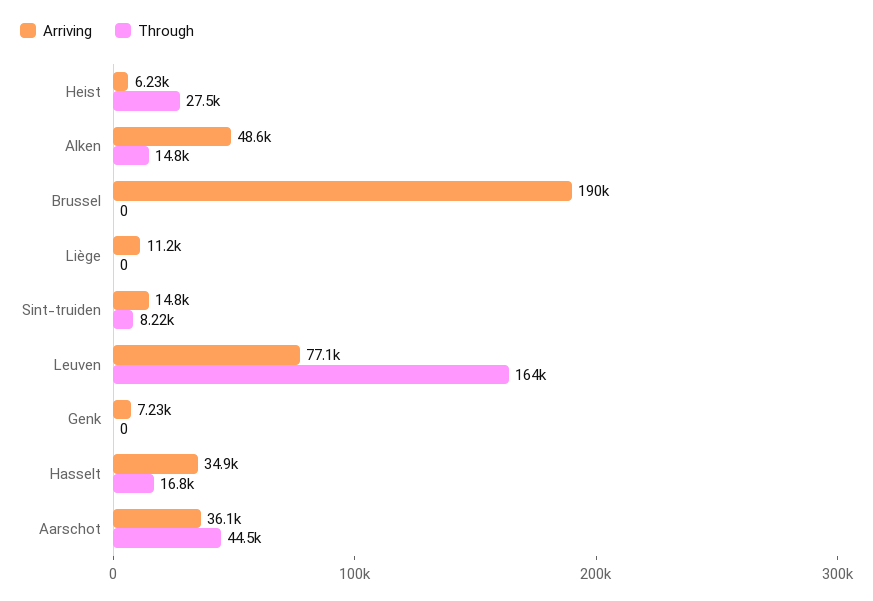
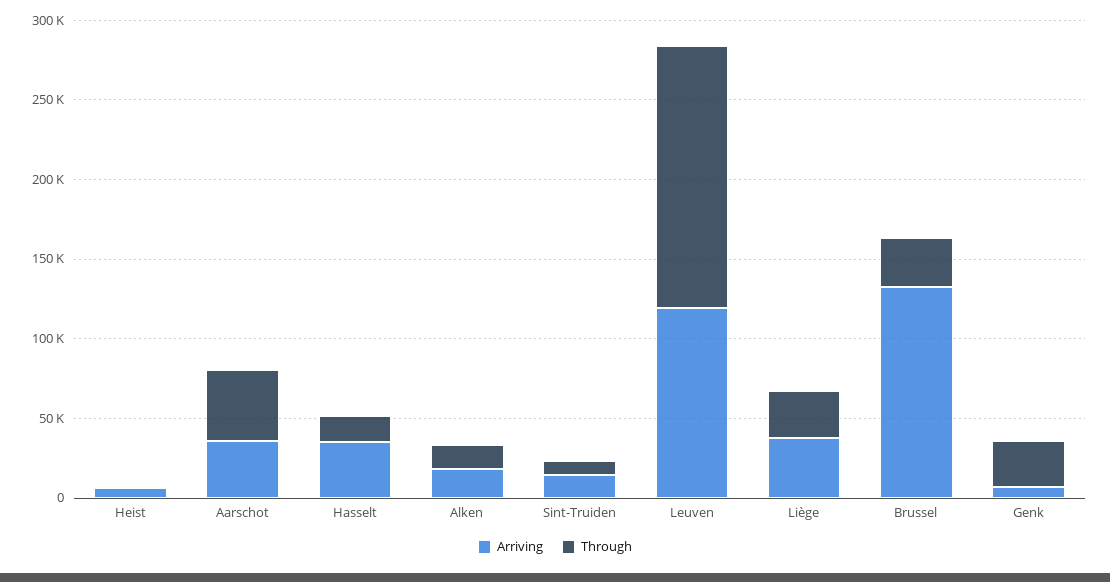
Through, Heist: 27500 -> 0
Arriving, Alken: 48600 -> 20000
Arriving, Brussel: 190000 -> 130000
Through, Brussel: 0 -> 30000
Arriving, Liège: 11200 -> 40000
Through, Liège: 0 -> 30000
Arriving, Leuven: 77100 -> 120000
Through, Genk: 0 -> 30000

